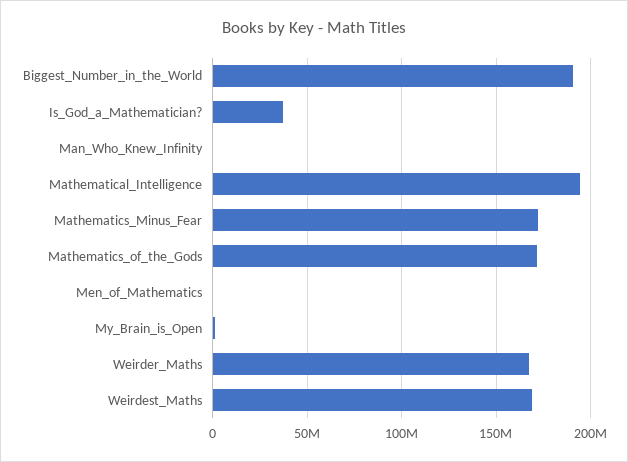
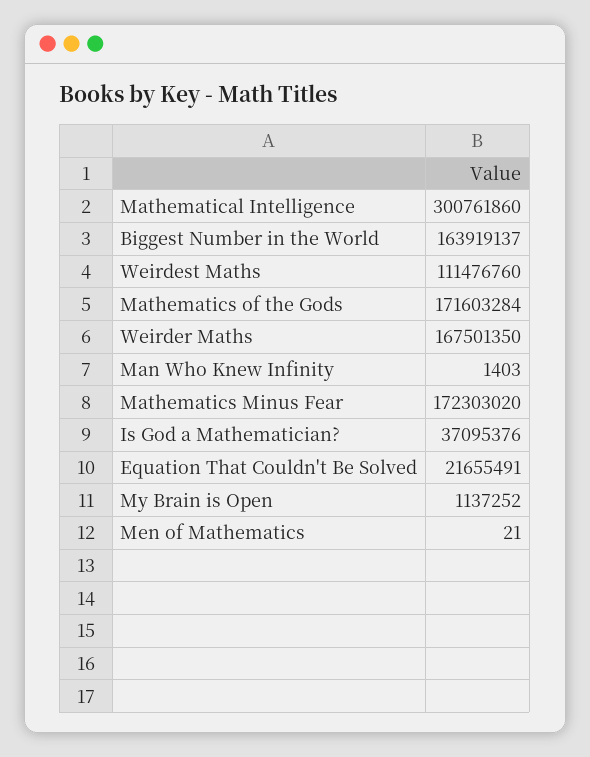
Biggest_Number_in_the_World: 190000000 -> 163919137
Mathematical_Intelligence: 195000000 -> 300761860
Weirdest_Maths: 170000000 -> 111476760
Equation That Couldn't Be Solved: none -> 21655491

